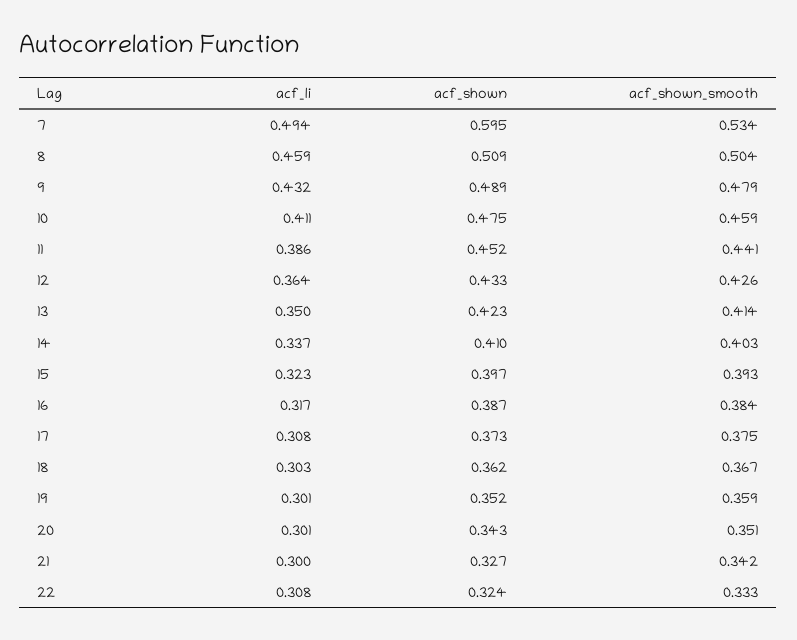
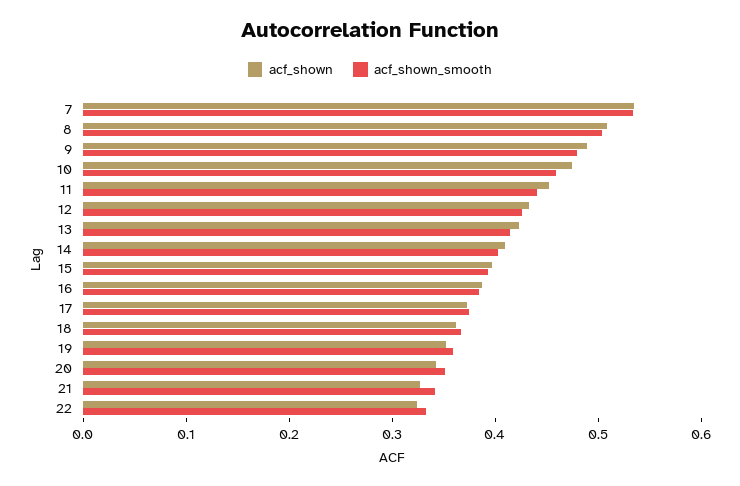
acf_li, 7: 0.494 -> none
acf_shown, 7: 0.595 -> 0.54
acf_li, 8: 0.459 -> none
acf_li, 9: 0.432 -> none
acf_li, 10: 0.411 -> none
acf_li, 11: 0.386 -> none
acf_li, 12: 0.364 -> none
acf_li, 13: 0.35 -> none
acf_li, 14: 0.337 -> none
acf_li, 15: 0.323 -> none
acf_li, 16: 0.317 -> none
acf_li, 17: 0.308 -> none
acf_li, 18: 0.303 -> none
acf_li, 19: 0.301 -> none
acf_li, 20: 0.301 -> none
acf_li, 21: 0.3 -> none
acf_li, 22: 0.308 -> none

